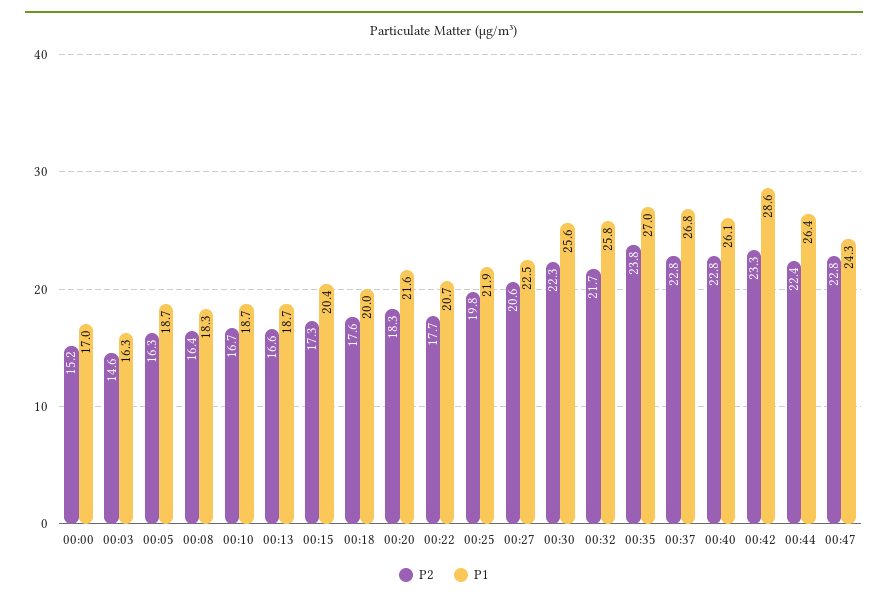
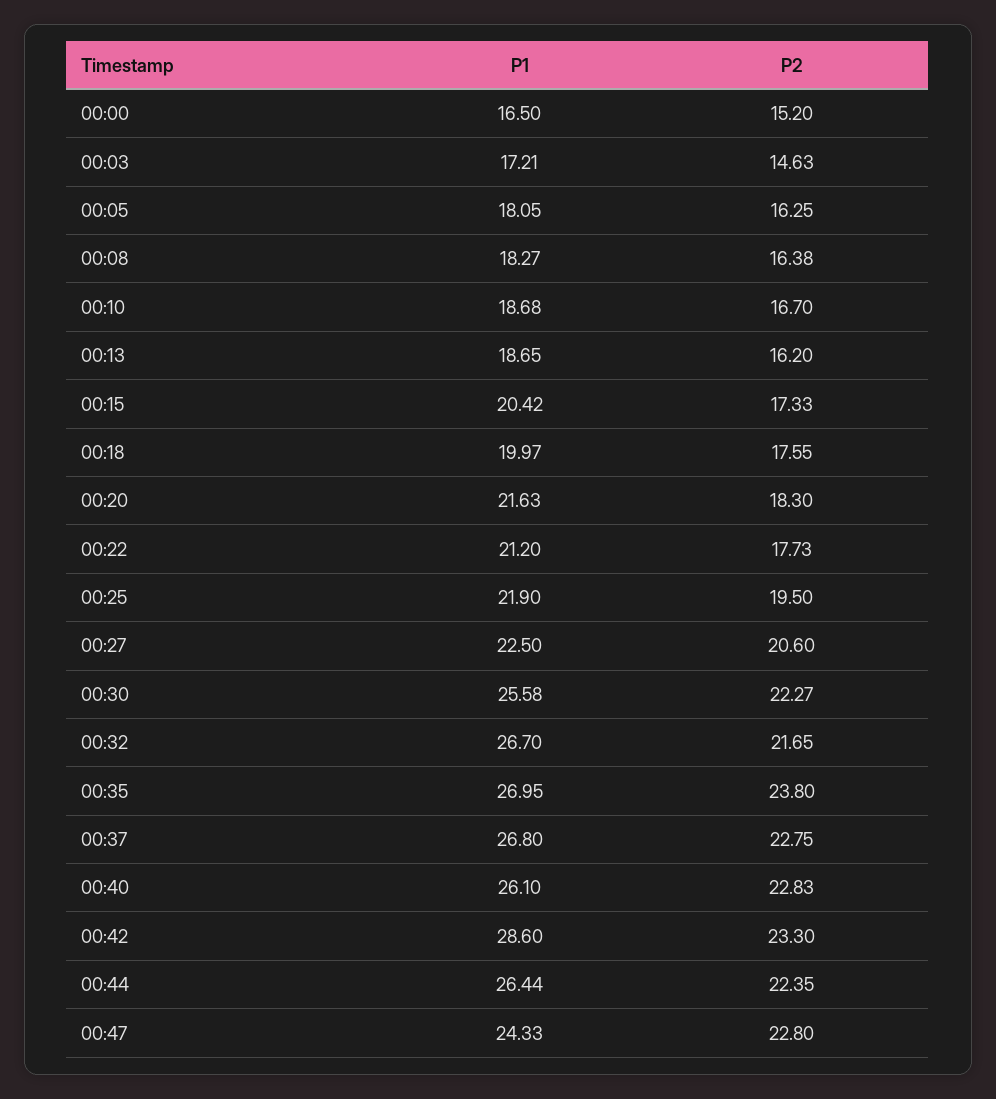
P1, 00:00: 17 -> 16.5
P1, 00:03: 16.3 -> 17.21
P1, 00:05: 18.7 -> 18.05
P2, 00:13: 16.6 -> 16.2
P1, 00:22: 20.7 -> 21.2
P2, 00:25: 19.8 -> 19.5
P1, 00:32: 25.8 -> 26.7

